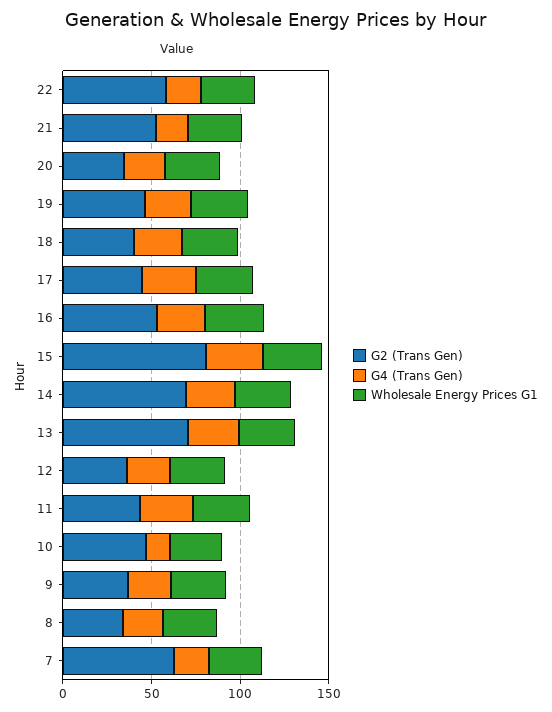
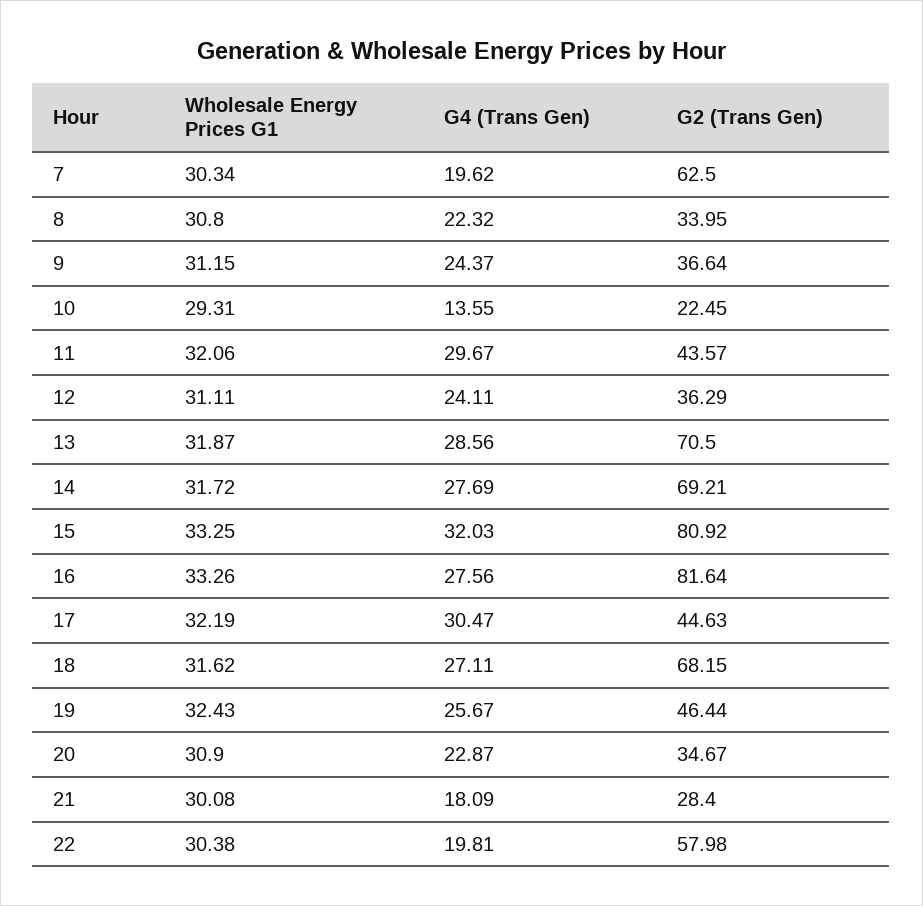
G2 (Trans Gen), 21: 50 -> 28.4
G2 (Trans Gen), 18: 40 -> 68.15
G2 (Trans Gen), 16: 50 -> 81.64
G2 (Trans Gen), 10: 50 -> 22.45

